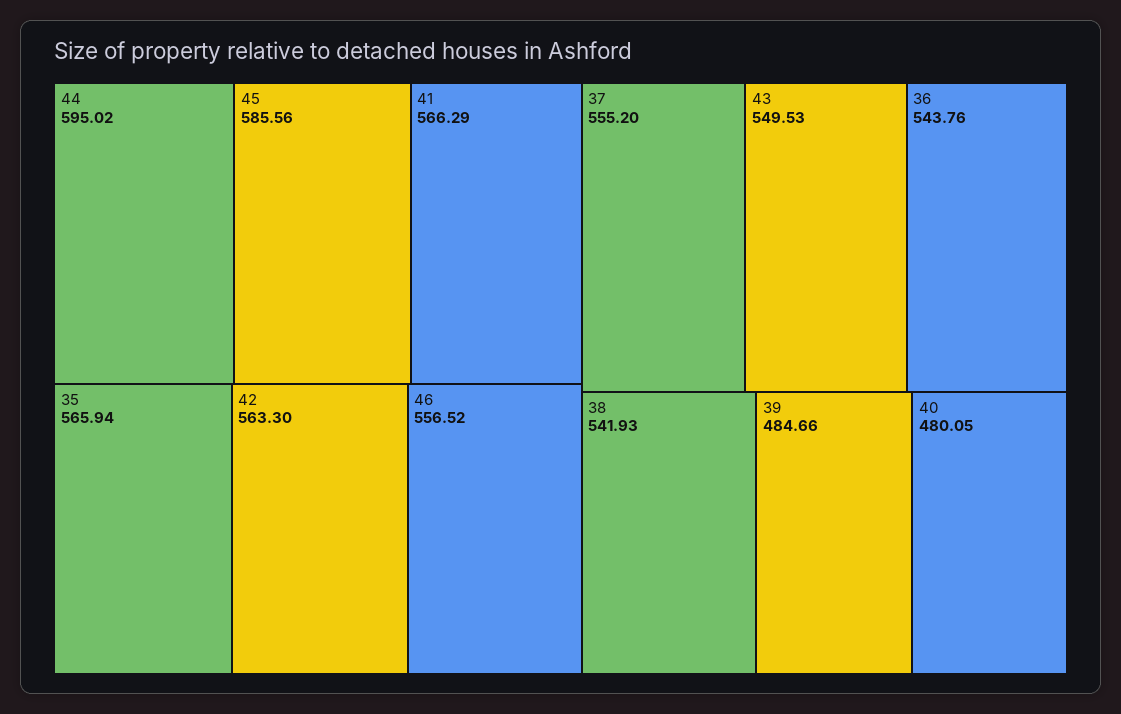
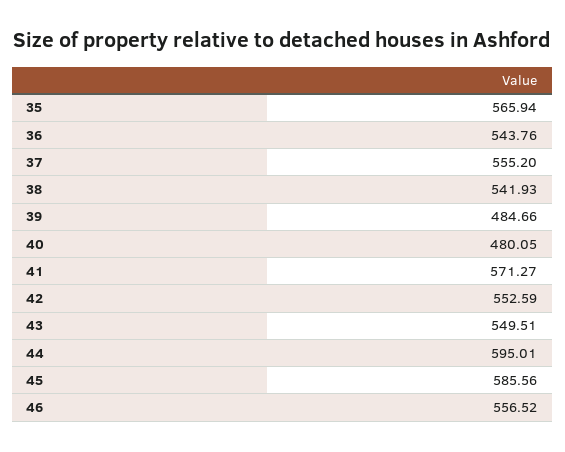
44: 595.02 -> 595.01
41: 566.29 -> 571.27
42: 563.3 -> 552.59
43: 549.53 -> 549.51

